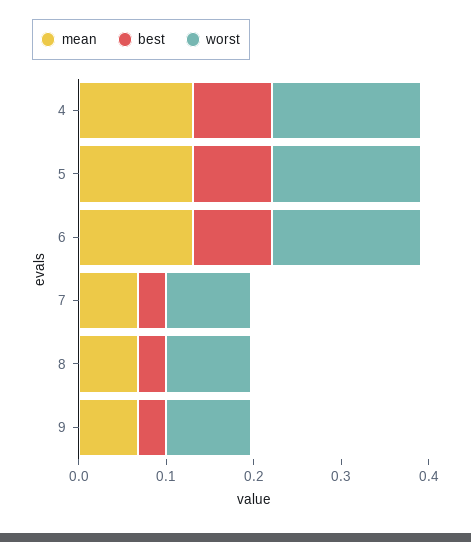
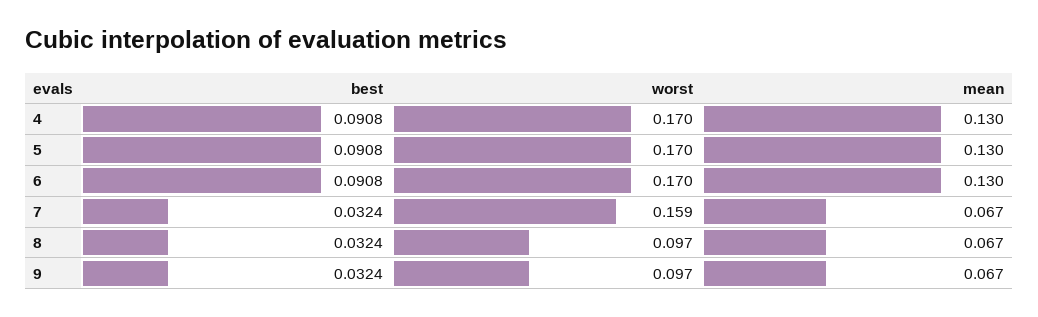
worst, 7: 0.1 -> 0.159

